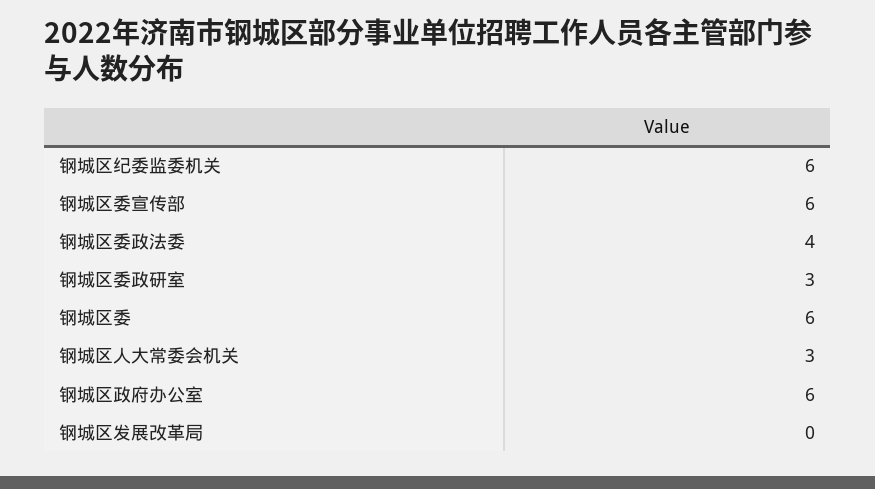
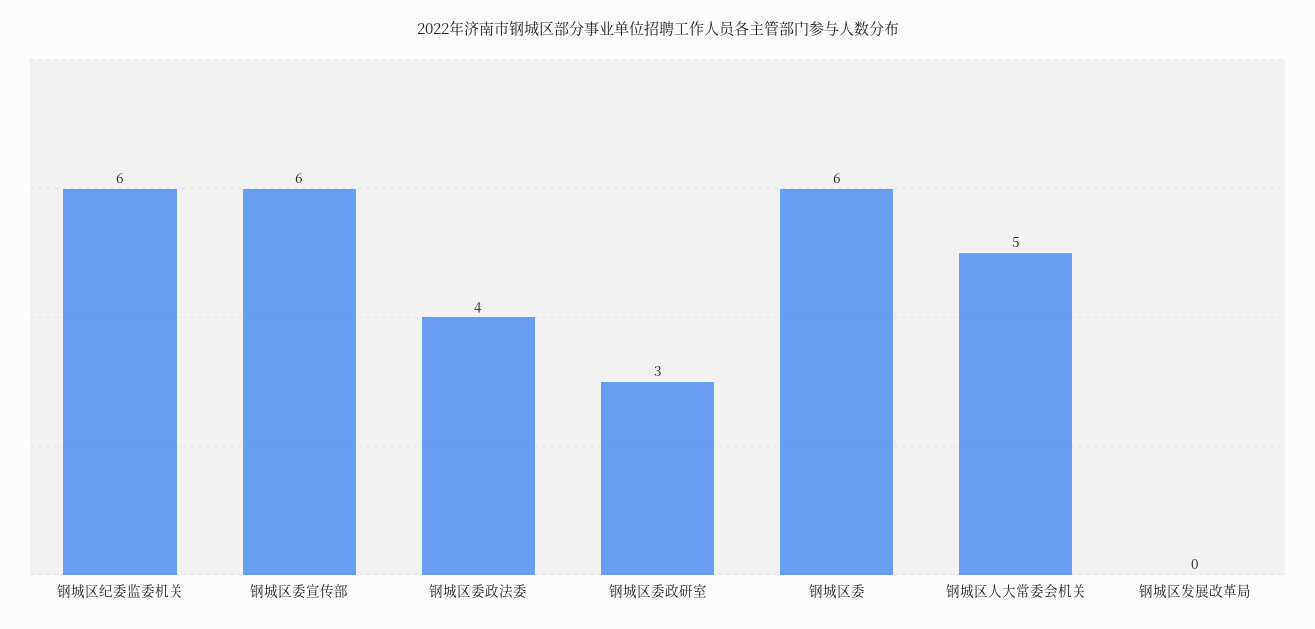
钢城区人大常委会机关: 3 -> 5
钢城区政府办公室: 6 -> none

